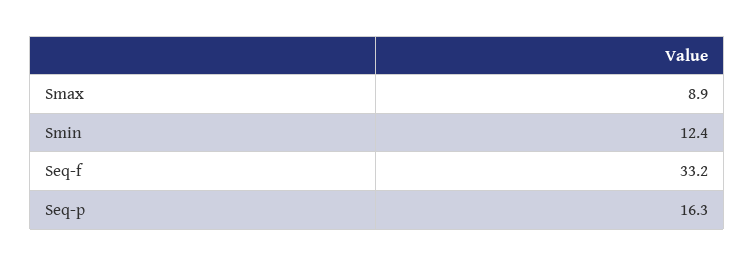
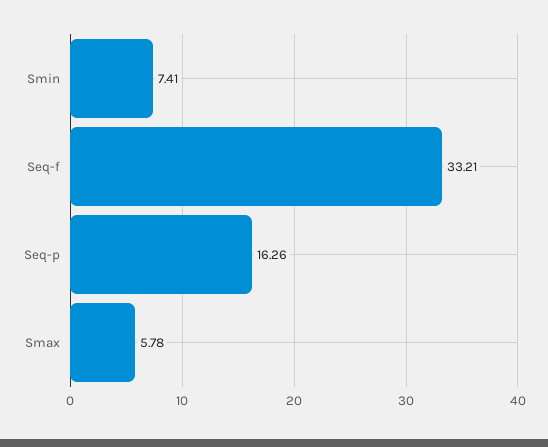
Smax: 8.9 -> 5.78
Smin: 12.4 -> 7.41

